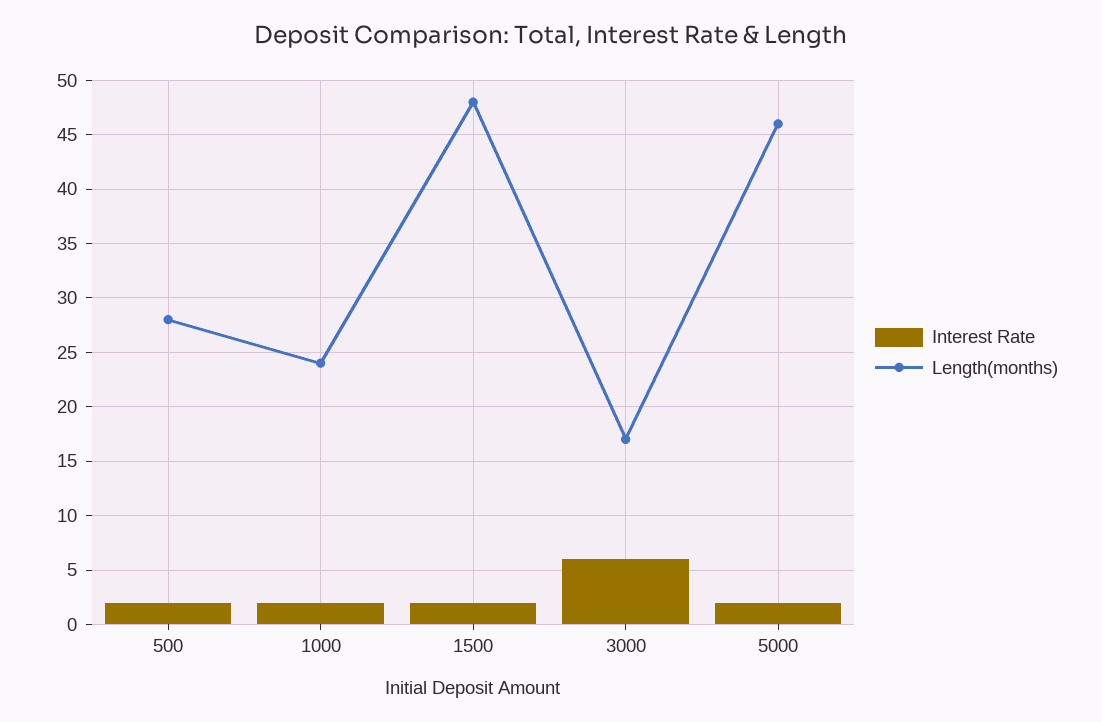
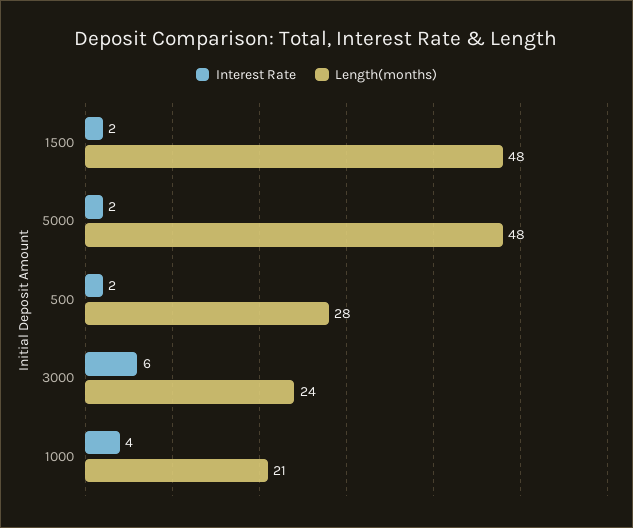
Interest Rate, 1000: 2 -> 4
Length(months), 1000: 24 -> 21
Length(months), 3000: 17 -> 24
Length(months), 5000: 46 -> 48

